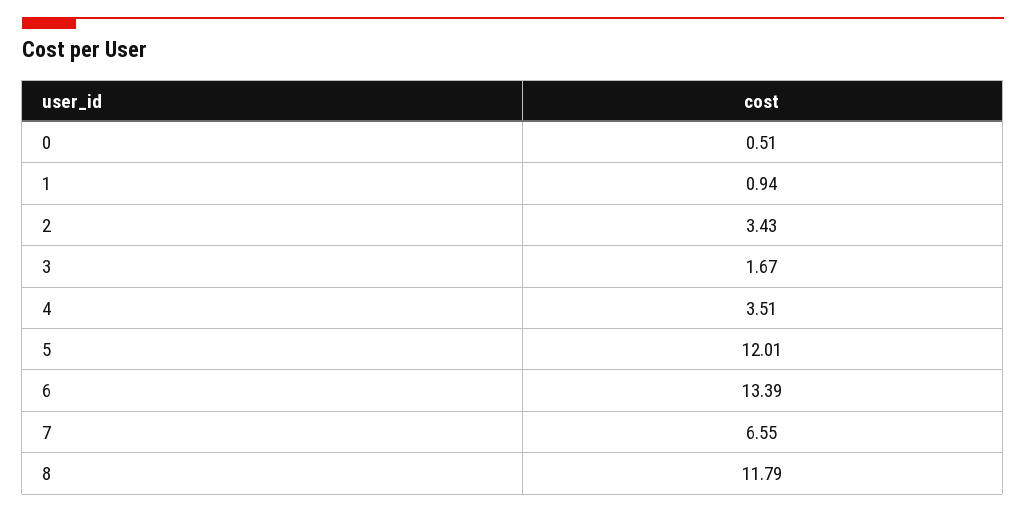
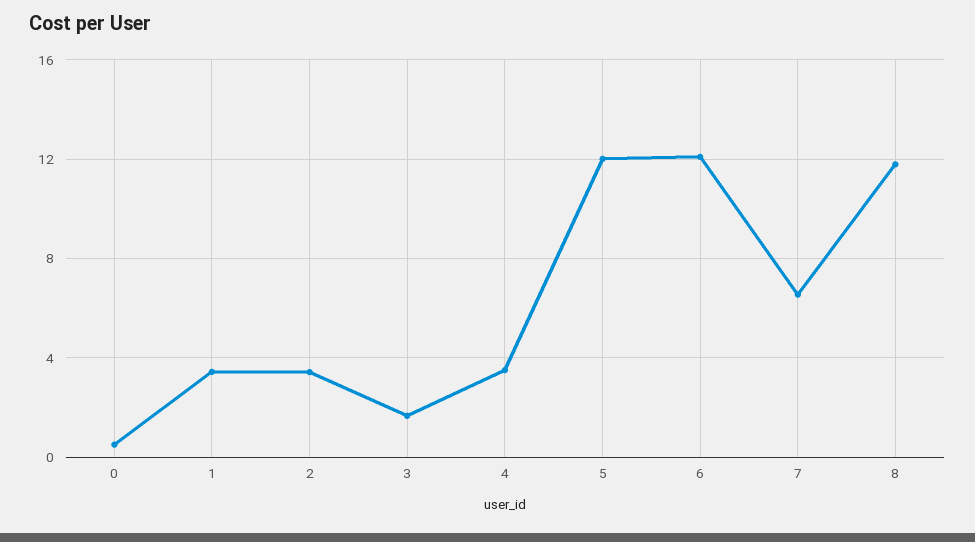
1: 0.94 -> 3.5
6: 13.39 -> 12

